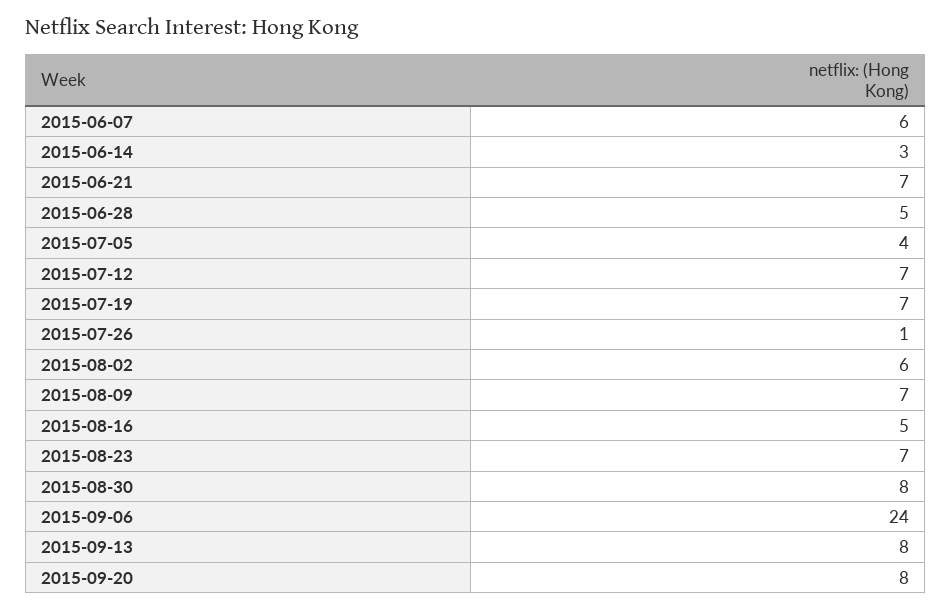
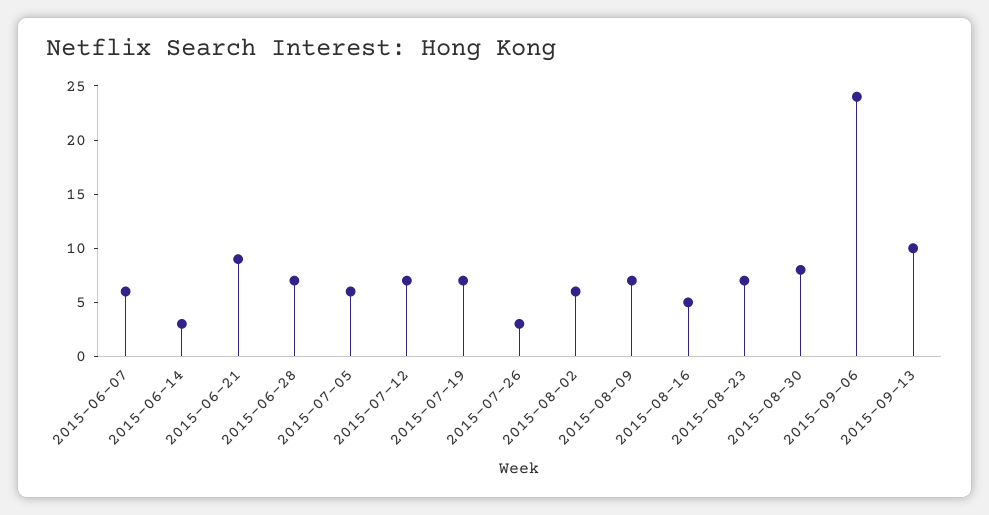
2015-06-21: 7 -> 9
2015-06-28: 5 -> 7
2015-07-05: 4 -> 6
2015-07-26: 1 -> 3
2015-09-13: 8 -> 10
2015-09-20: 8 -> none

